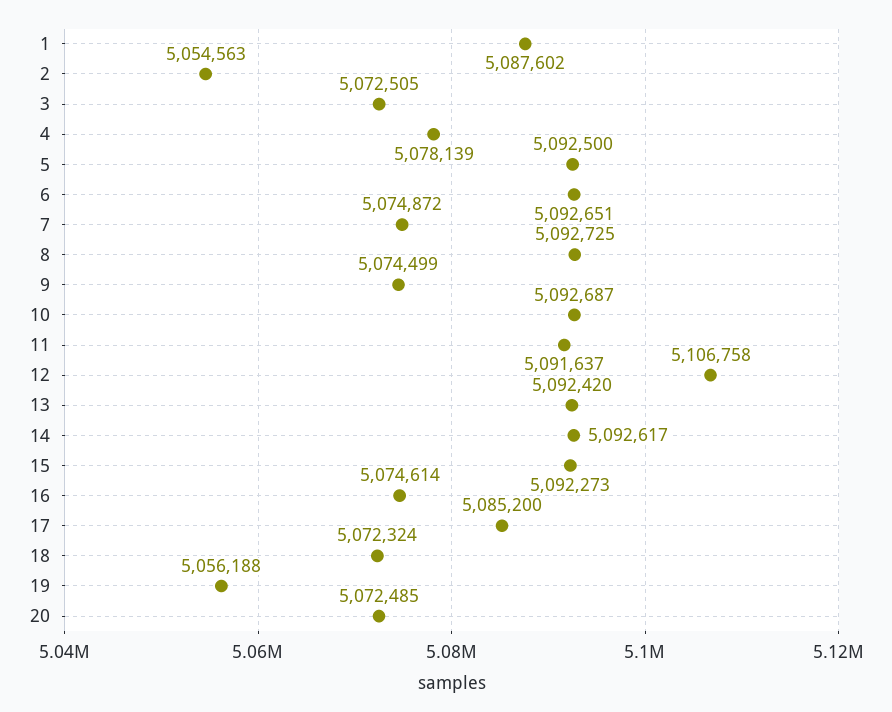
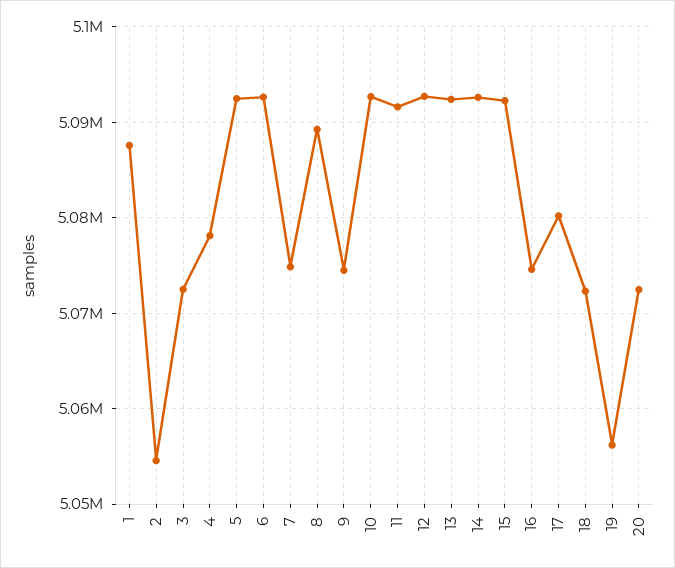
8: 5092725 -> 5089000
12: 5106758 -> 5093000
17: 5085200 -> 5080000

